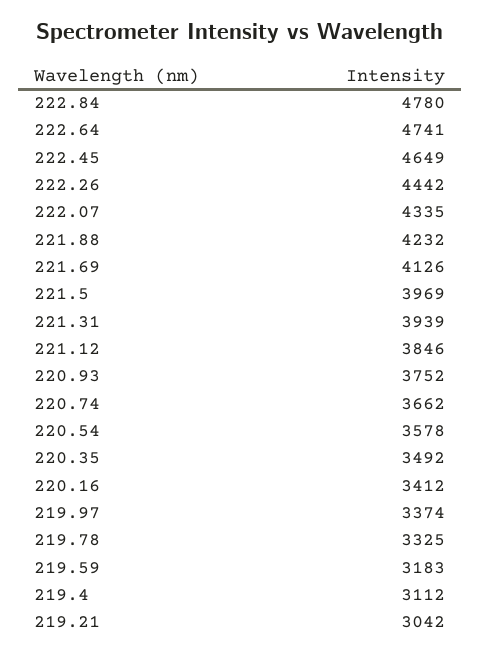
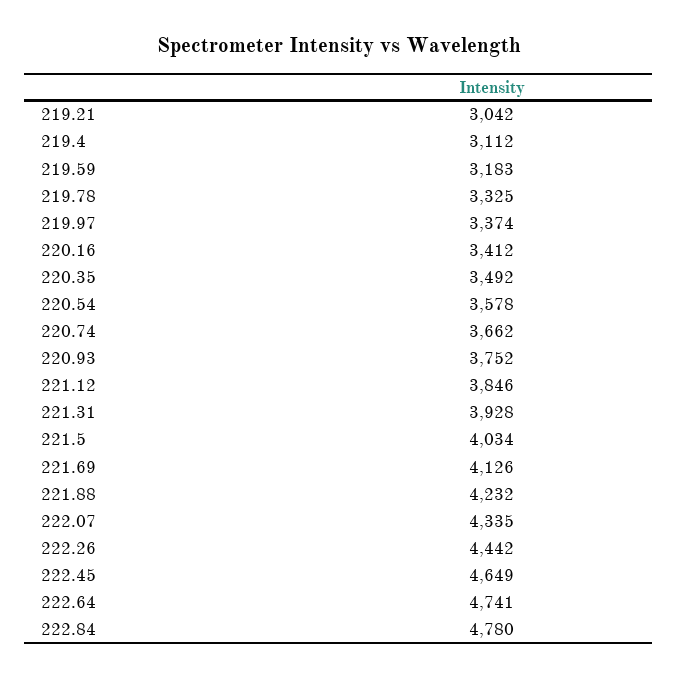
221.5: 3969 -> 4034
221.31: 3939 -> 3928

